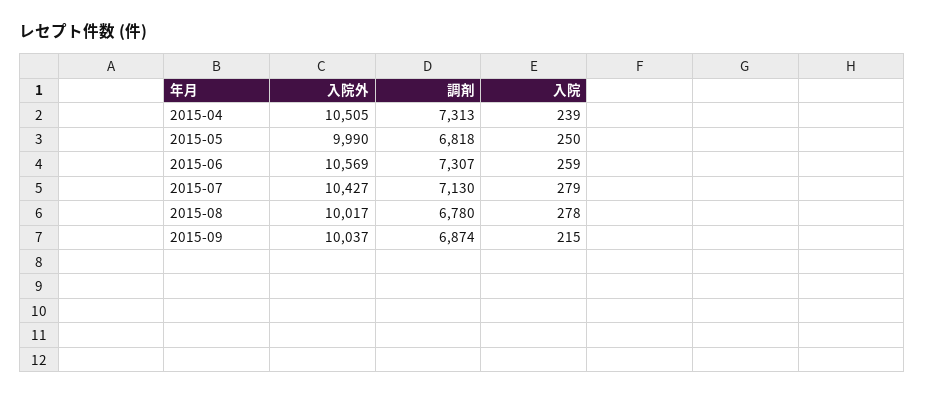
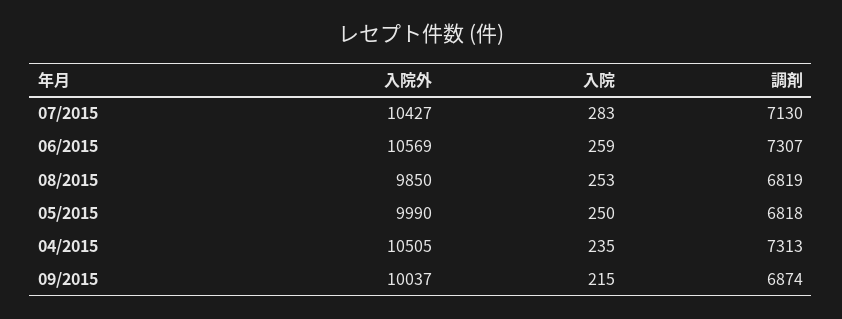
入院, 2015-04: 239 -> 235
入院, 2015-07: 279 -> 283
入院外, 2015-08: 10017 -> 9850
調剤, 2015-08: 6780 -> 6819
入院, 2015-08: 278 -> 253

